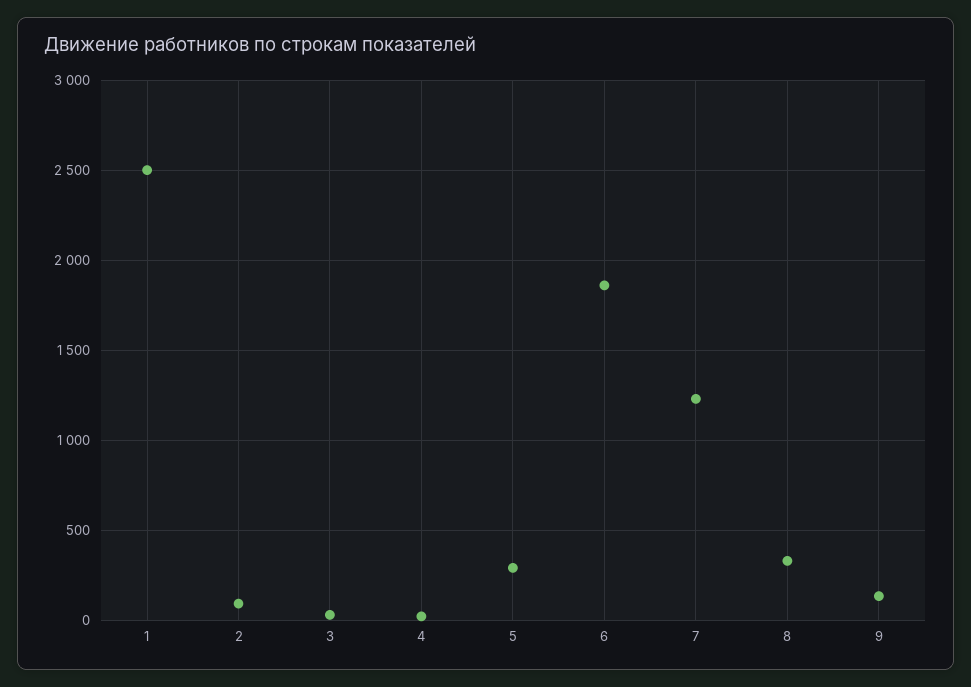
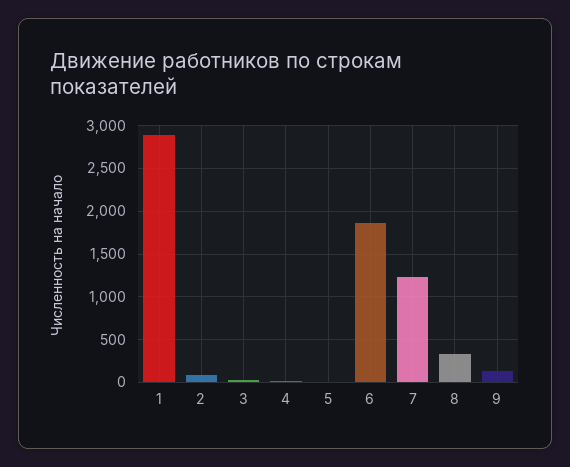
1: 2500 -> 2900
5: 300 -> 0

